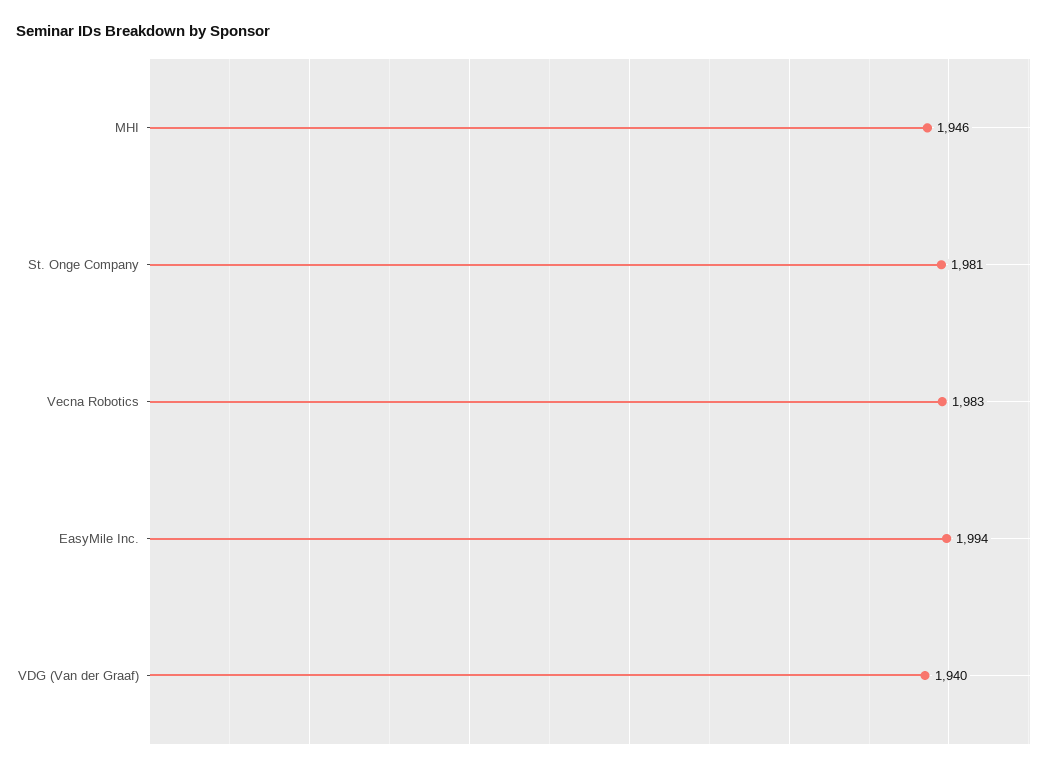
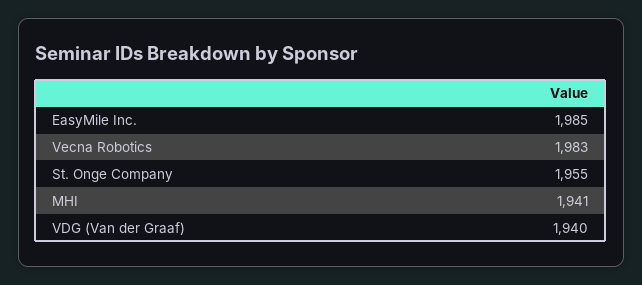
MHI: 1946 -> 1941
St. Onge Company: 1981 -> 1955
EasyMile Inc.: 1994 -> 1985

